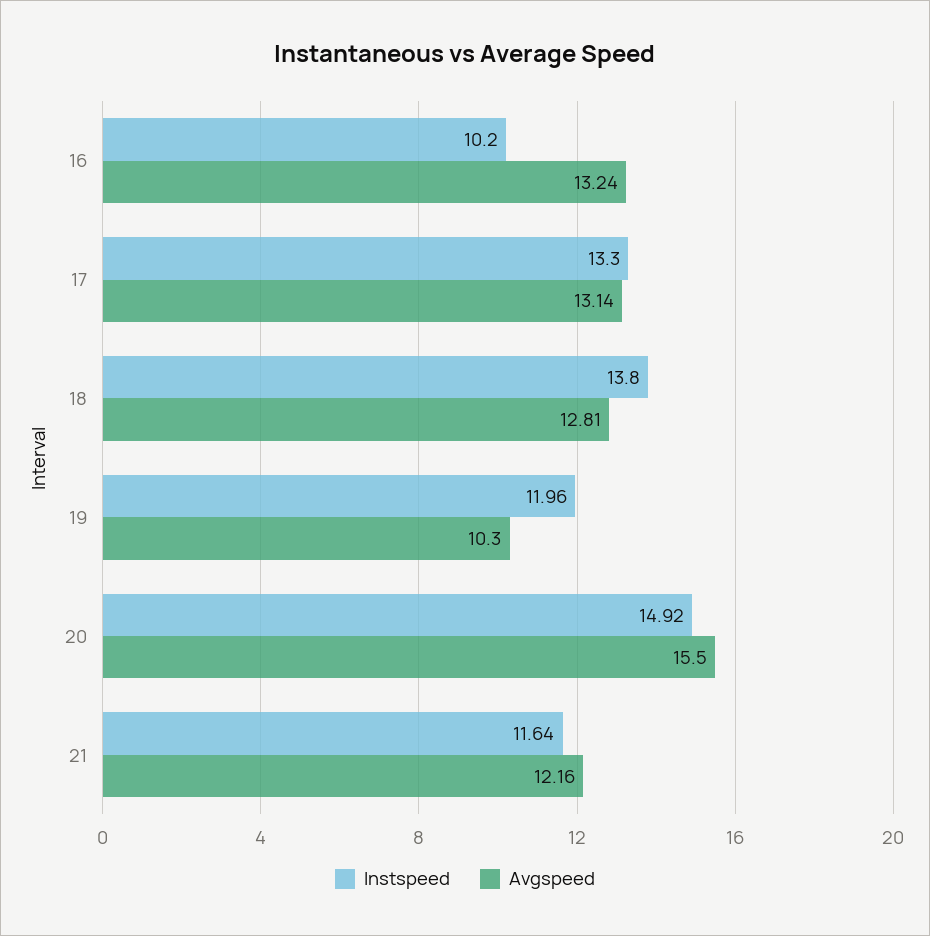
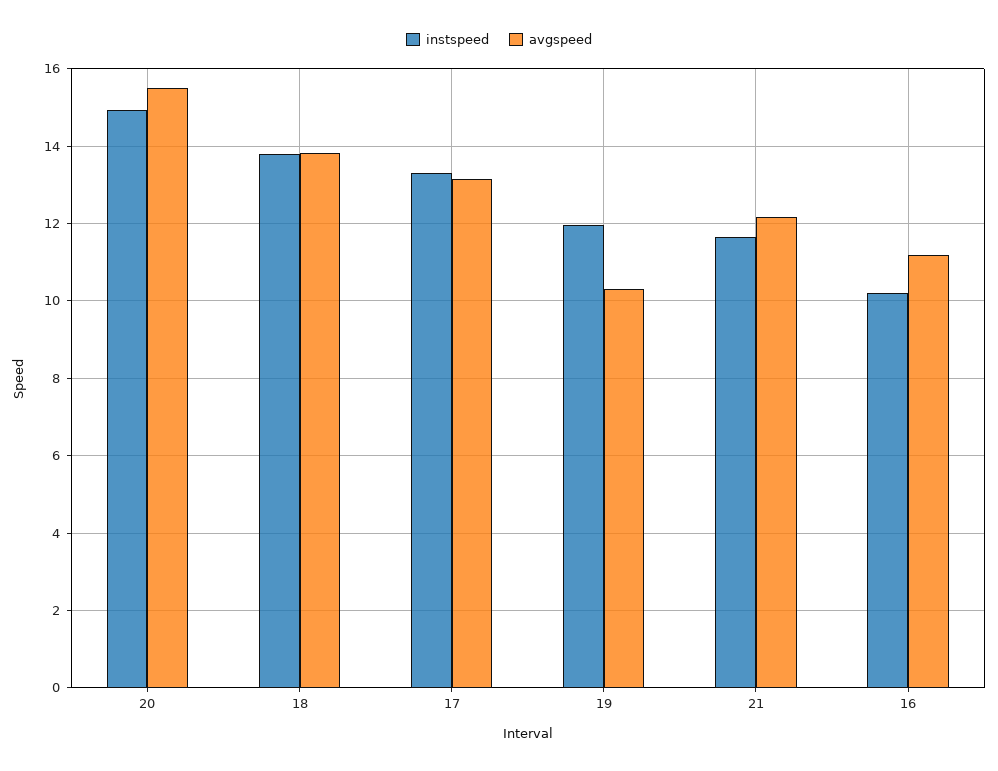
Avgspeed, 16: 13.24 -> 11.2
Avgspeed, 18: 12.81 -> 13.8

